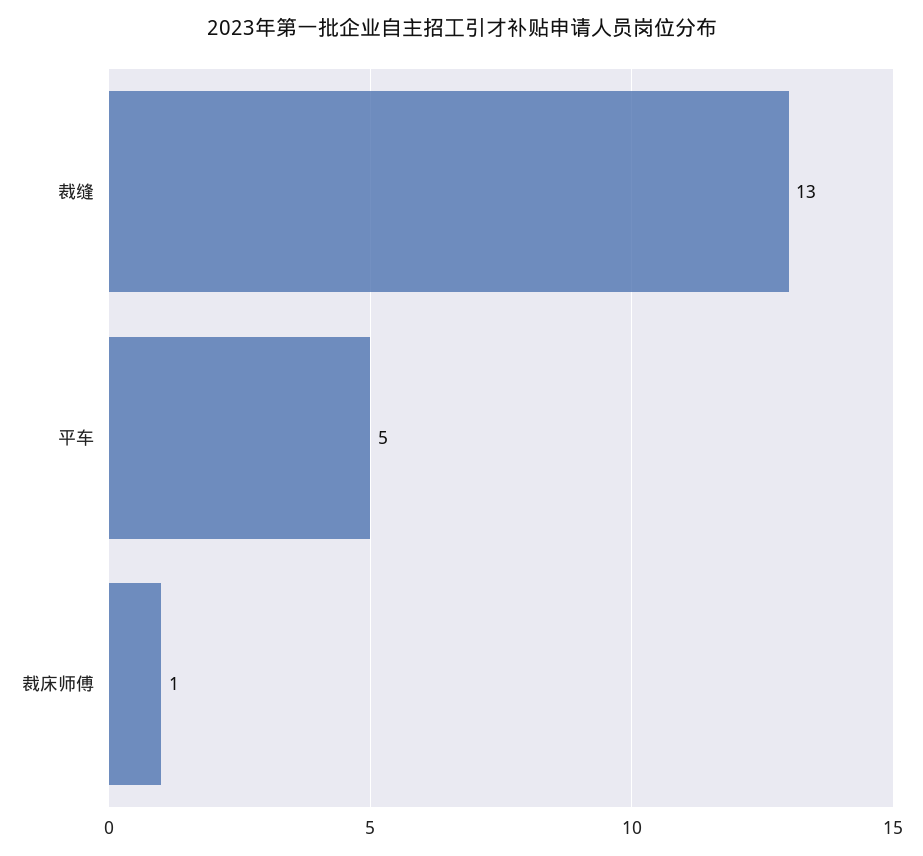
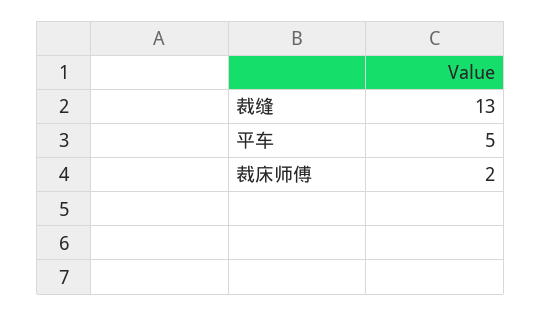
裁床师傅: 1 -> 2

